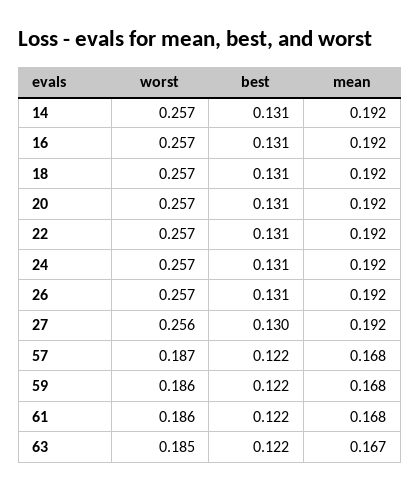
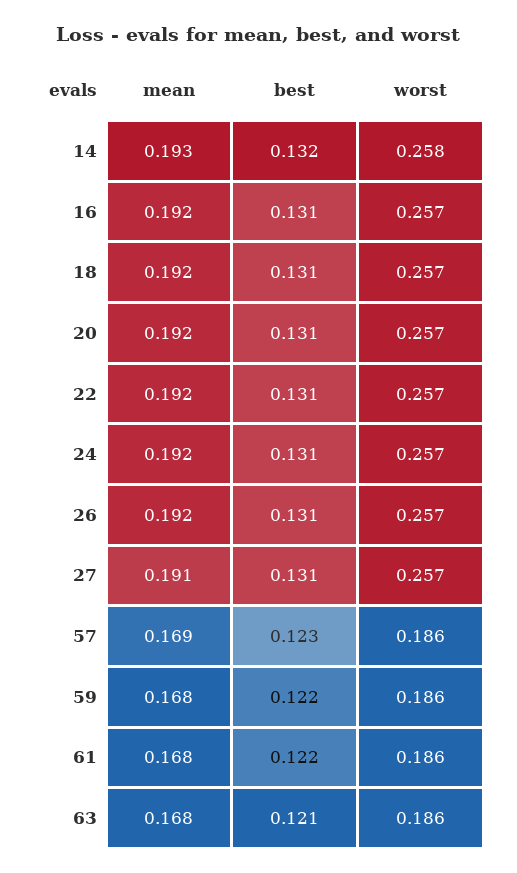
worst, 14: 0.257 -> 0.258
best, 14: 0.131 -> 0.132
mean, 14: 0.192 -> 0.193
worst, 27: 0.256 -> 0.257
best, 27: 0.13 -> 0.131
mean, 27: 0.192 -> 0.191
worst, 57: 0.187 -> 0.186
best, 57: 0.122 -> 0.123
mean, 57: 0.168 -> 0.169
worst, 63: 0.185 -> 0.186
best, 63: 0.122 -> 0.121
mean, 63: 0.167 -> 0.168

